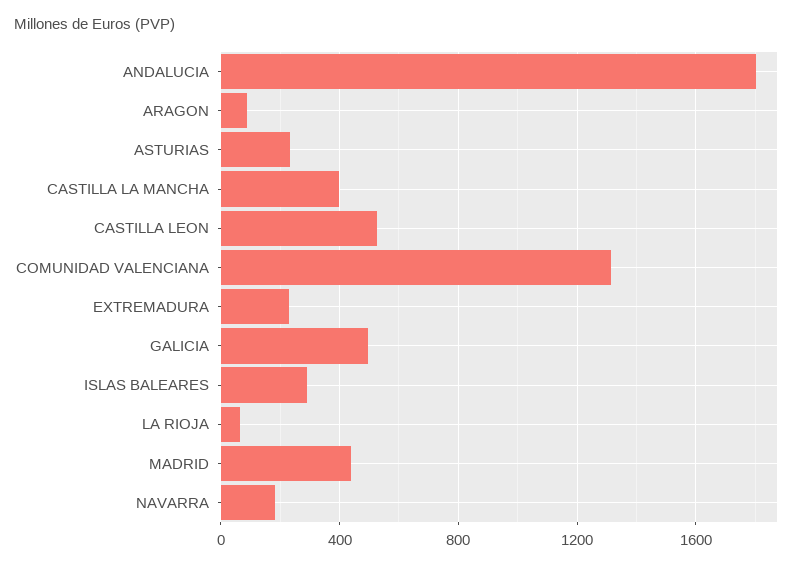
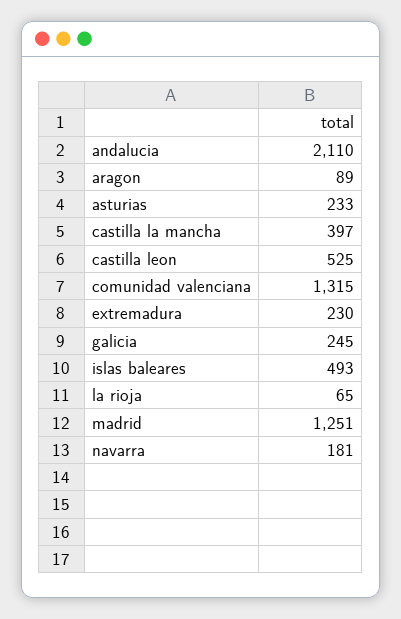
ANDALUCIA: 1800 -> 2110
GALICIA: 500 -> 245
ISLAS BALEARES: 300 -> 493
MADRID: 450 -> 1251

